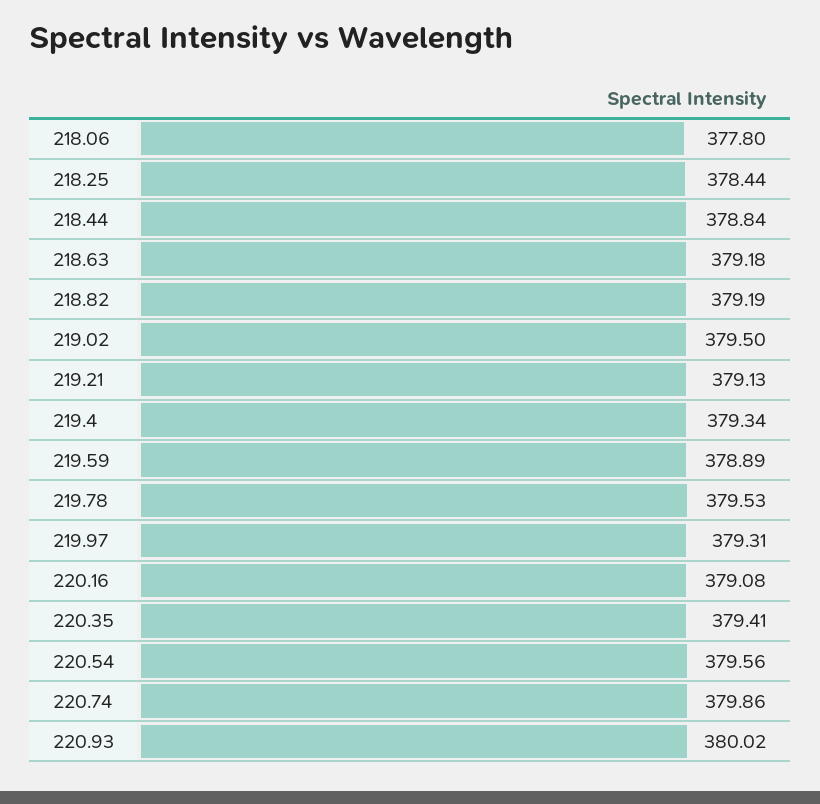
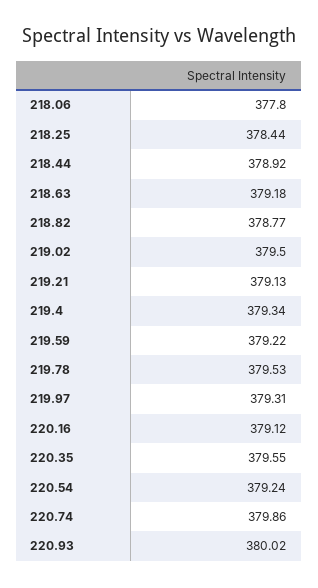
218.44: 378.84 -> 378.92
218.82: 379.19 -> 378.77
219.59: 378.89 -> 379.22
220.16: 379.08 -> 379.12
220.35: 379.41 -> 379.55
220.54: 379.56 -> 379.24

